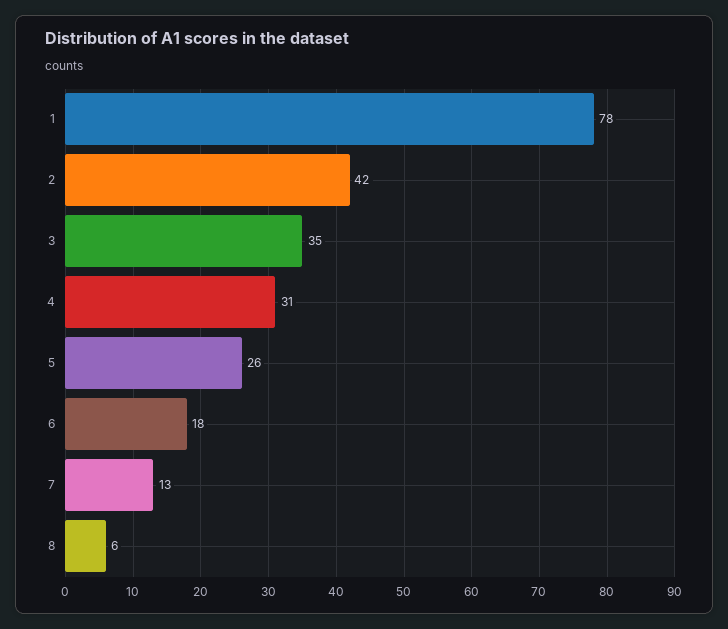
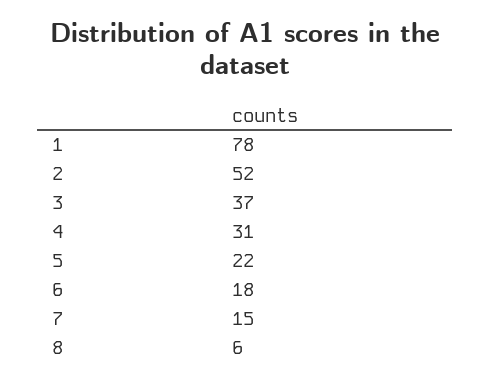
2: 42 -> 52
3: 35 -> 37
5: 26 -> 22
7: 13 -> 15

